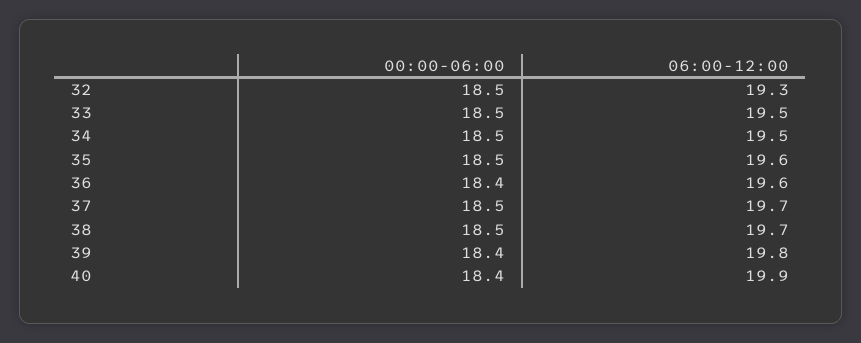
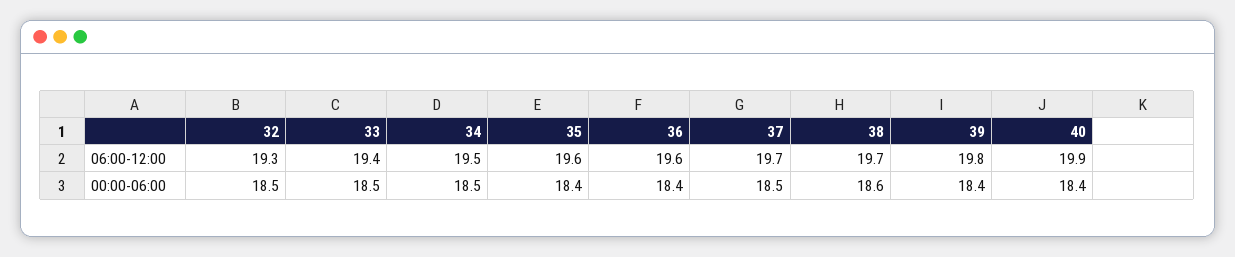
06:00-12:00, 33: 19.5 -> 19.4
00:00-06:00, 35: 18.5 -> 18.4
00:00-06:00, 38: 18.5 -> 18.6

